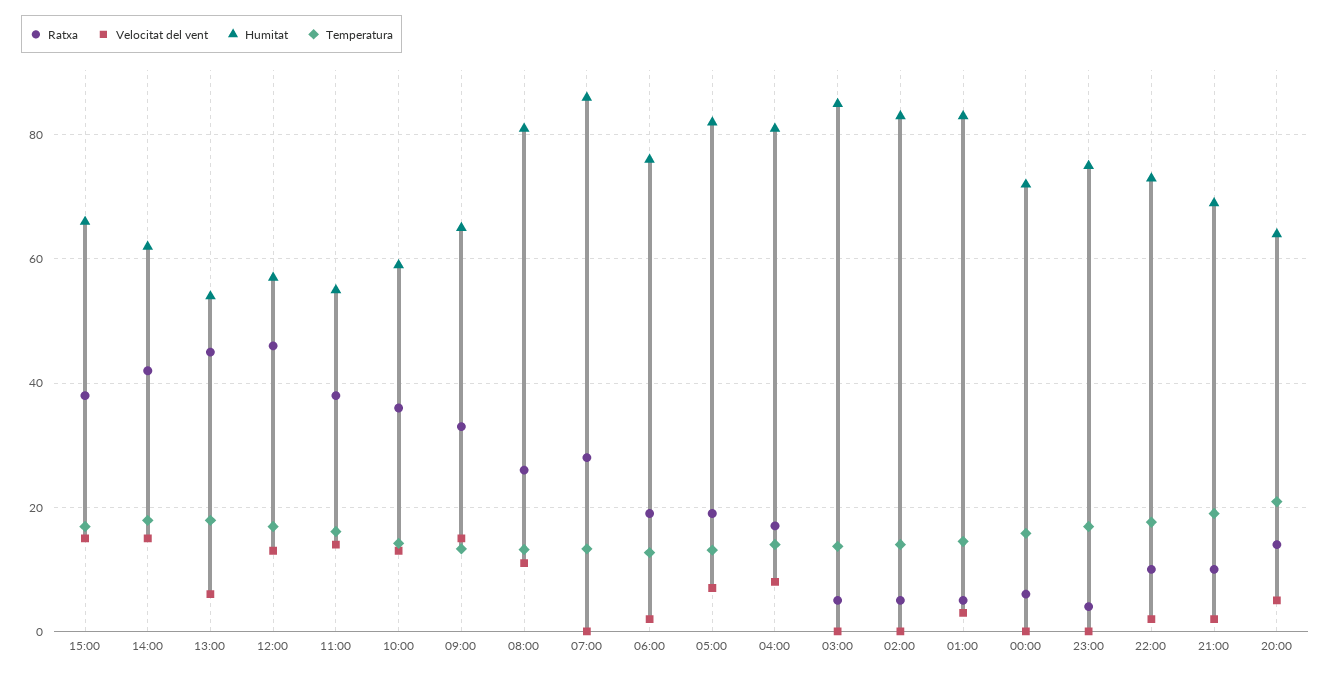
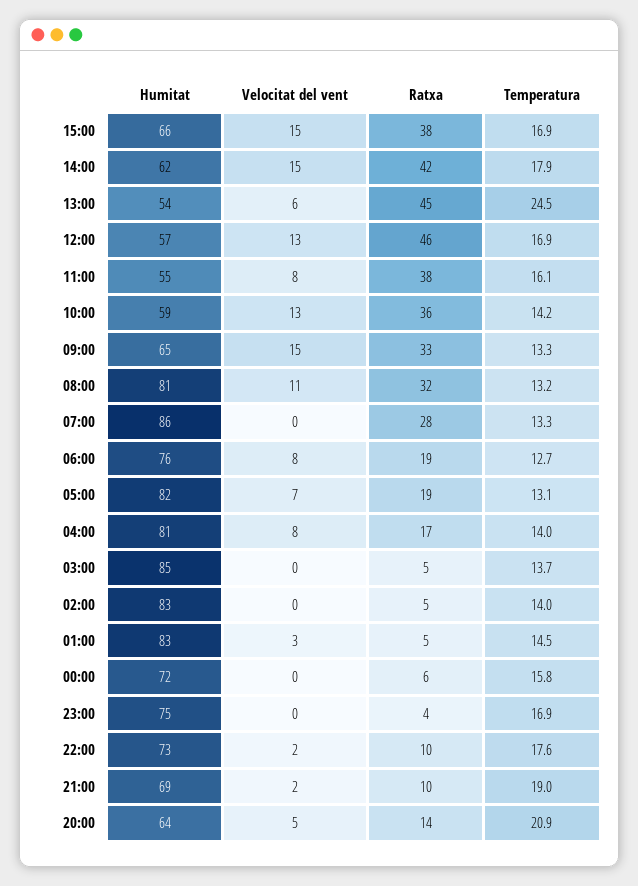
Temperatura, 13:00: 18 -> 24.5
Velocitat del vent, 11:00: 14 -> 8
Ratxa, 08:00: 26 -> 32
Velocitat del vent, 06:00: 2 -> 8

